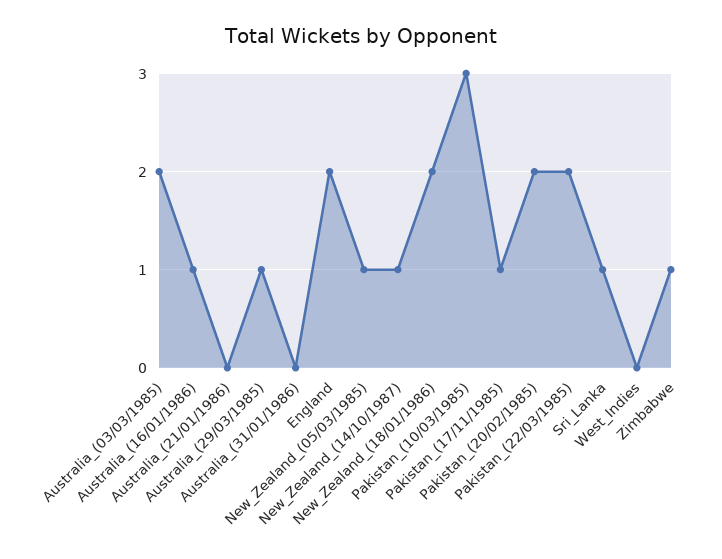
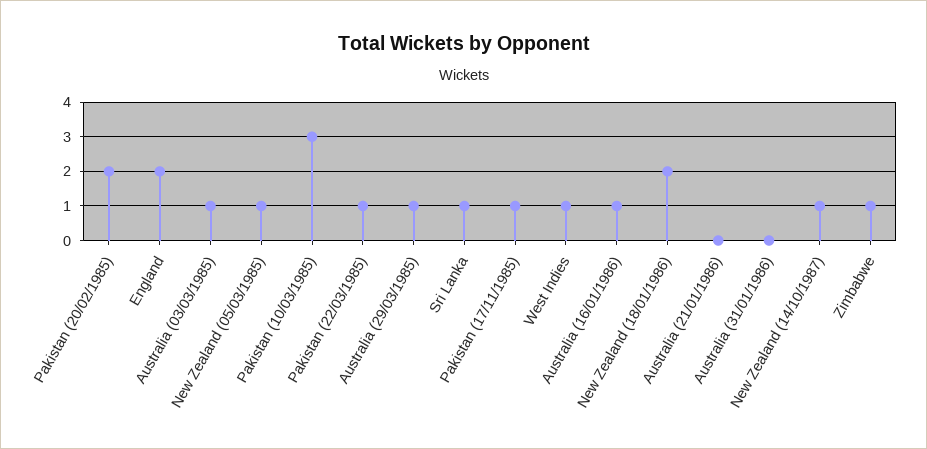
Australia_(03/03/1985): 2 -> 1
Pakistan_(22/03/1985): 2 -> 1
West_Indies: 0 -> 1

